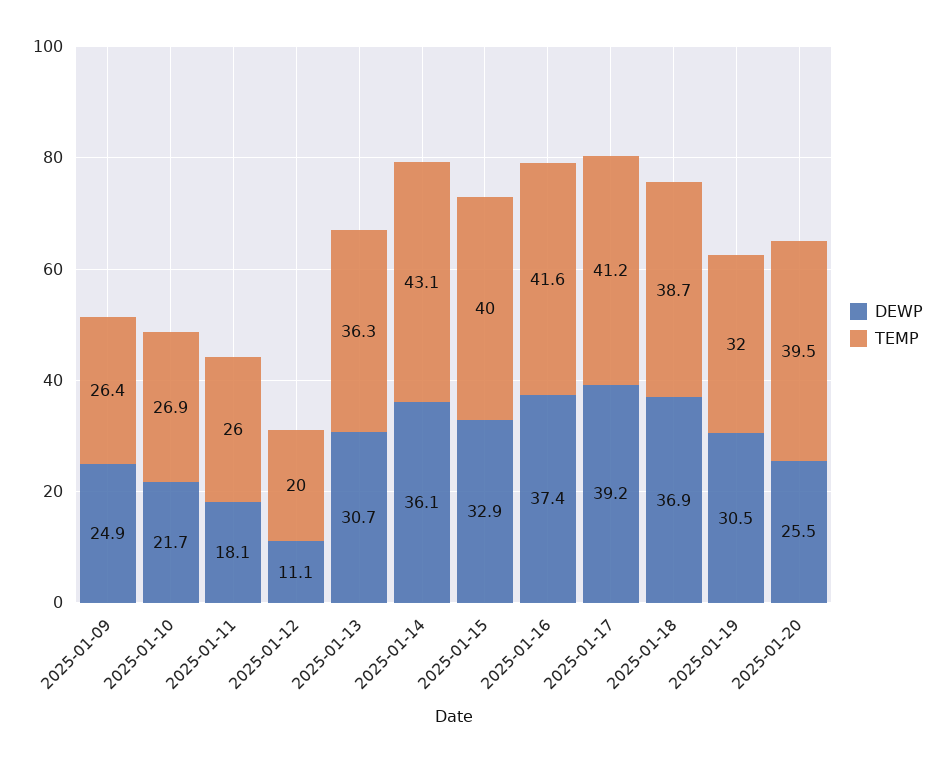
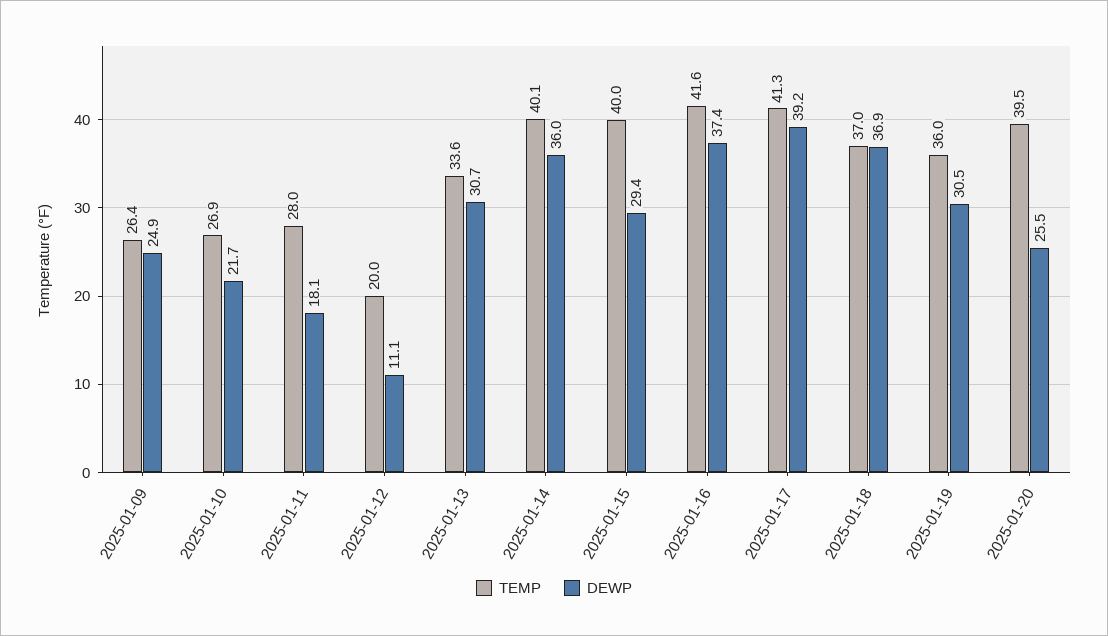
TEMP, 2025-01-11: 26 -> 28
TEMP, 2025-01-13: 36.3 -> 33.6
DEWP, 2025-01-14: 36.1 -> 36
TEMP, 2025-01-14: 43.1 -> 40.1
DEWP, 2025-01-15: 32.9 -> 29.4
TEMP, 2025-01-17: 41.2 -> 41.3
TEMP, 2025-01-18: 38.7 -> 37
TEMP, 2025-01-19: 32 -> 36

